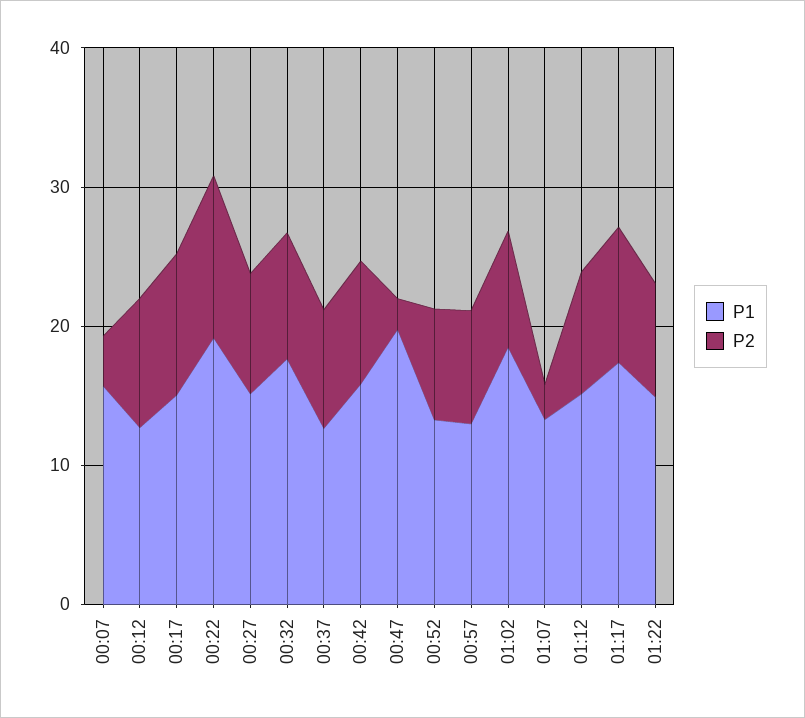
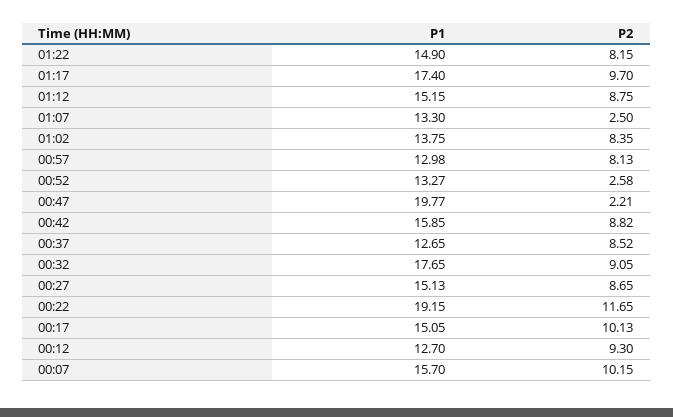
P2, 00:07: 4 -> 10.15
P2, 00:52: 8 -> 2.58
P1, 01:02: 18 -> 13.75

